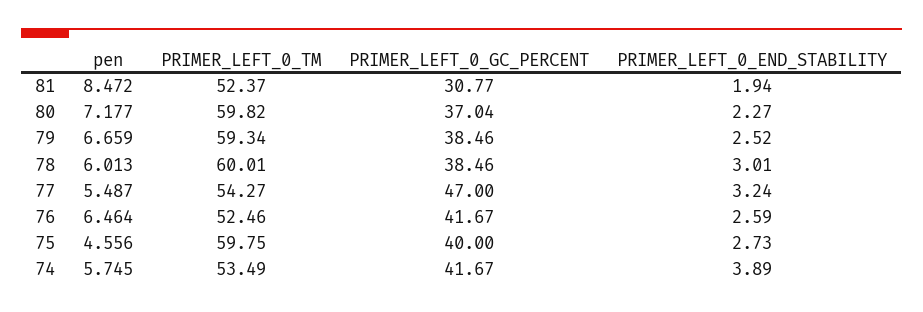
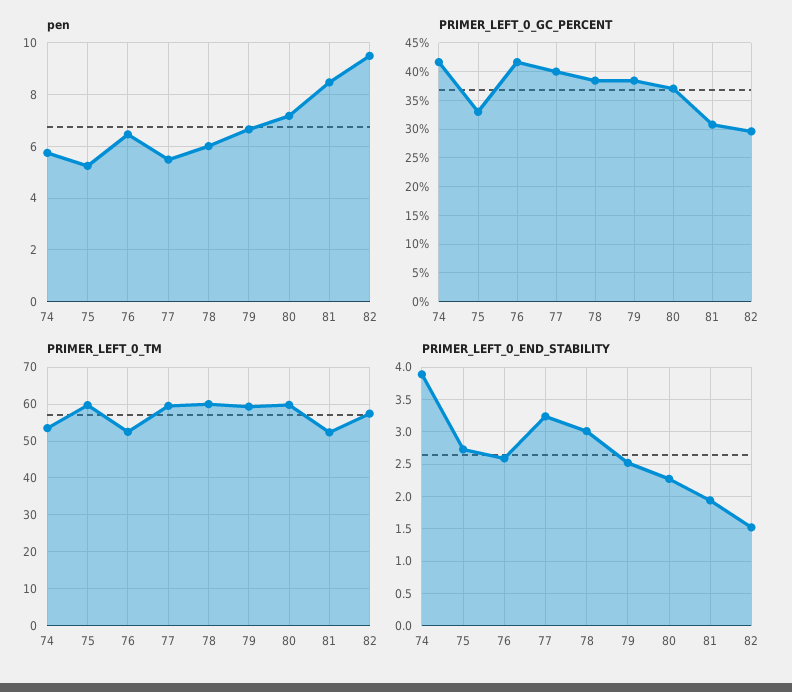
PRIMER_LEFT_0_TM, 77: 54.27 -> 60
PRIMER_LEFT_0_GC_PERCENT, 77: 47 -> 40
pen, 75: 4.556 -> 5.25
PRIMER_LEFT_0_GC_PERCENT, 75: 40 -> 32.5
pen, 82: none -> 9.5
PRIMER_LEFT_0_GC_PERCENT, 82: none -> 30
PRIMER_LEFT_0_TM, 82: none -> 58
PRIMER_LEFT_0_END_STABILITY, 82: none -> 1.5

